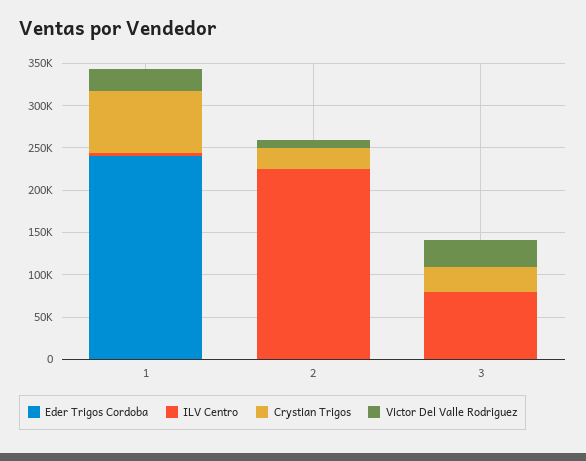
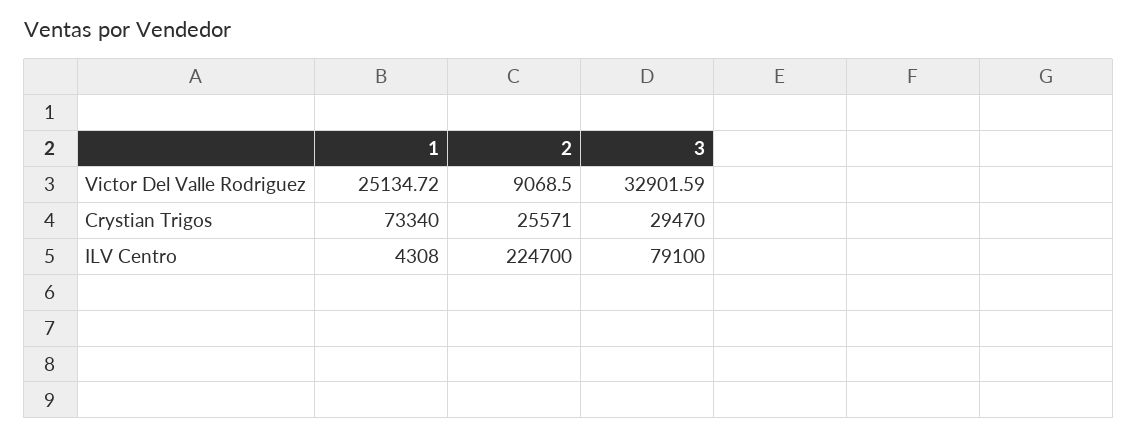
Eder Trigos Cordoba, 1: 240000 -> none
Eder Trigos Cordoba, 2: 0 -> none
Eder Trigos Cordoba, 3: 0 -> none

